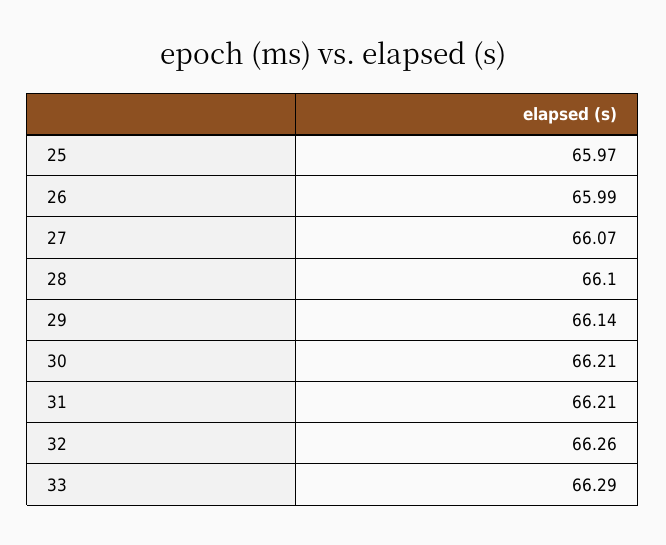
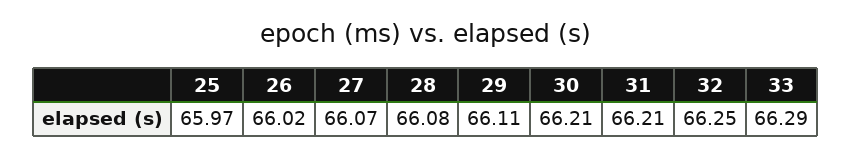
26: 65.99 -> 66.02
28: 66.1 -> 66.08
29: 66.14 -> 66.11
32: 66.26 -> 66.25

